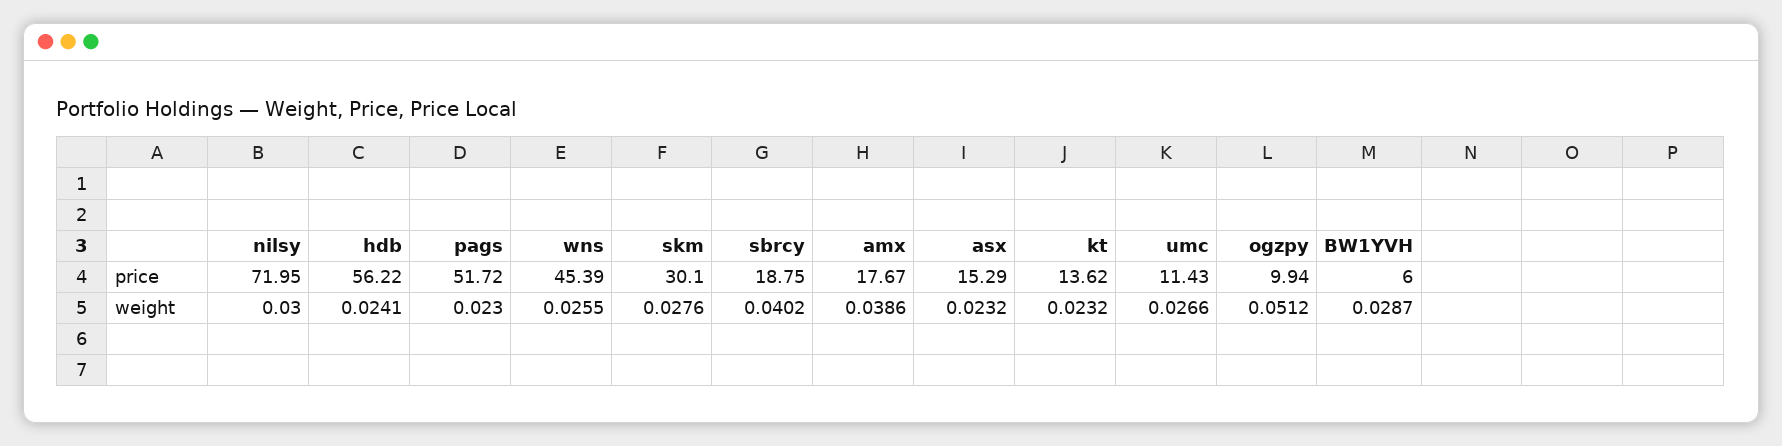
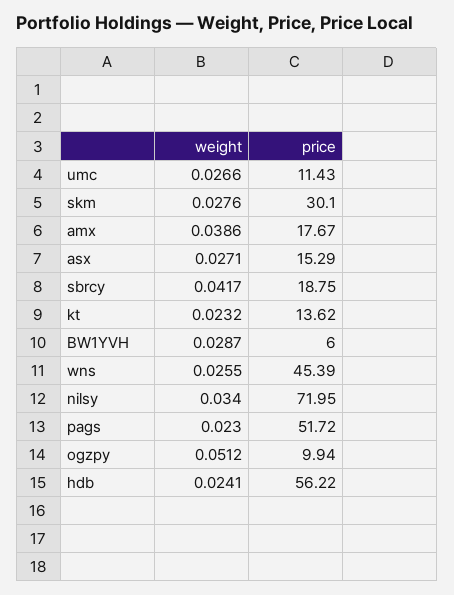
nilsy, weight: 0.03 -> 0.034
sbrcy, weight: 0.0402 -> 0.0417
asx, weight: 0.0232 -> 0.0271

